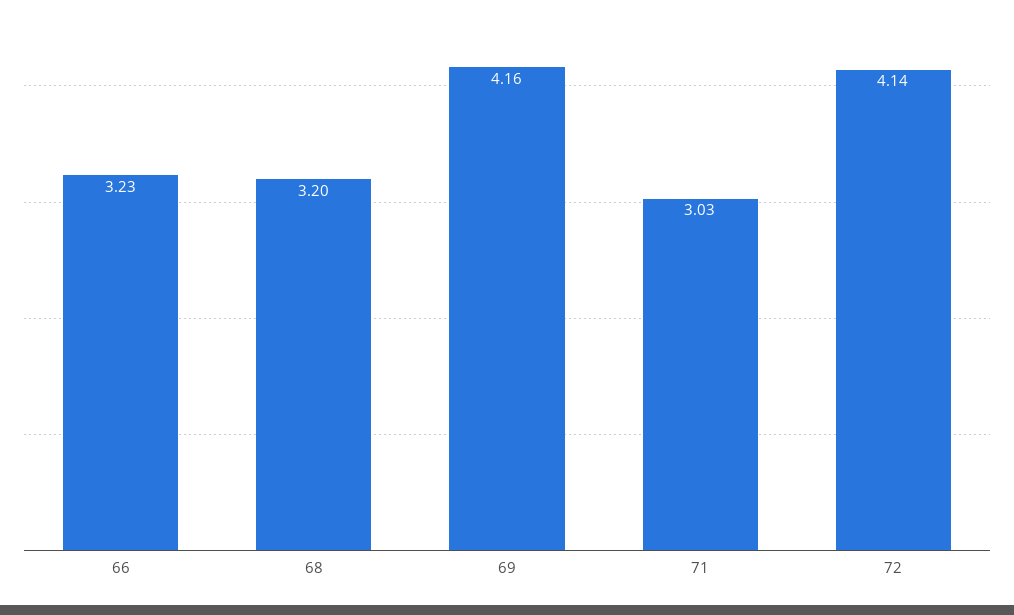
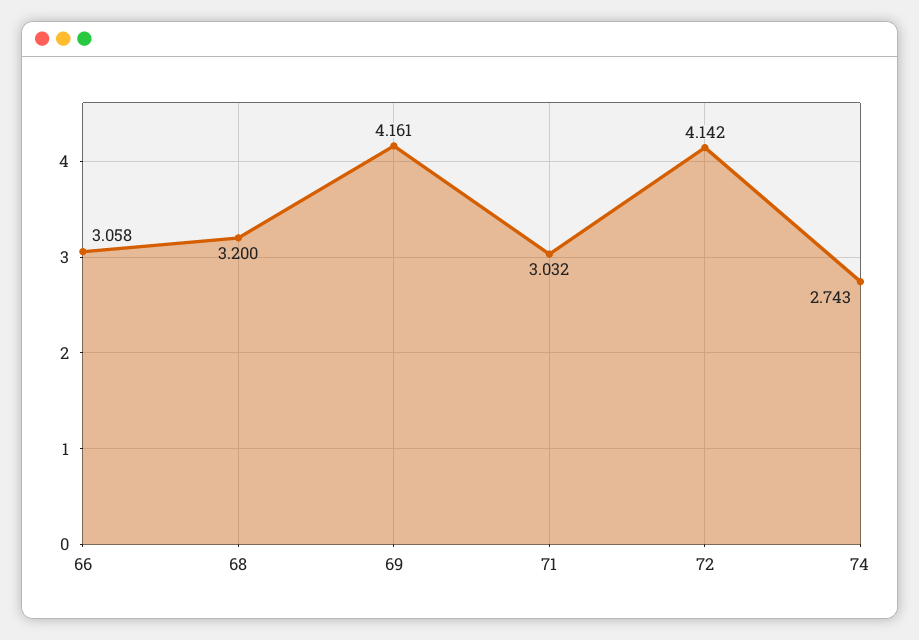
66: 3.23 -> 3.058
74: none -> 2.743

